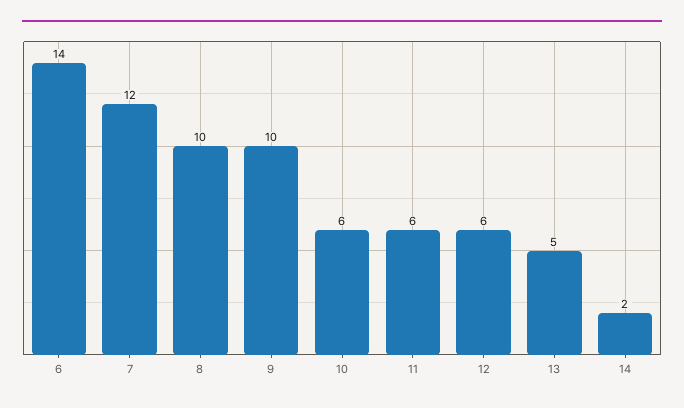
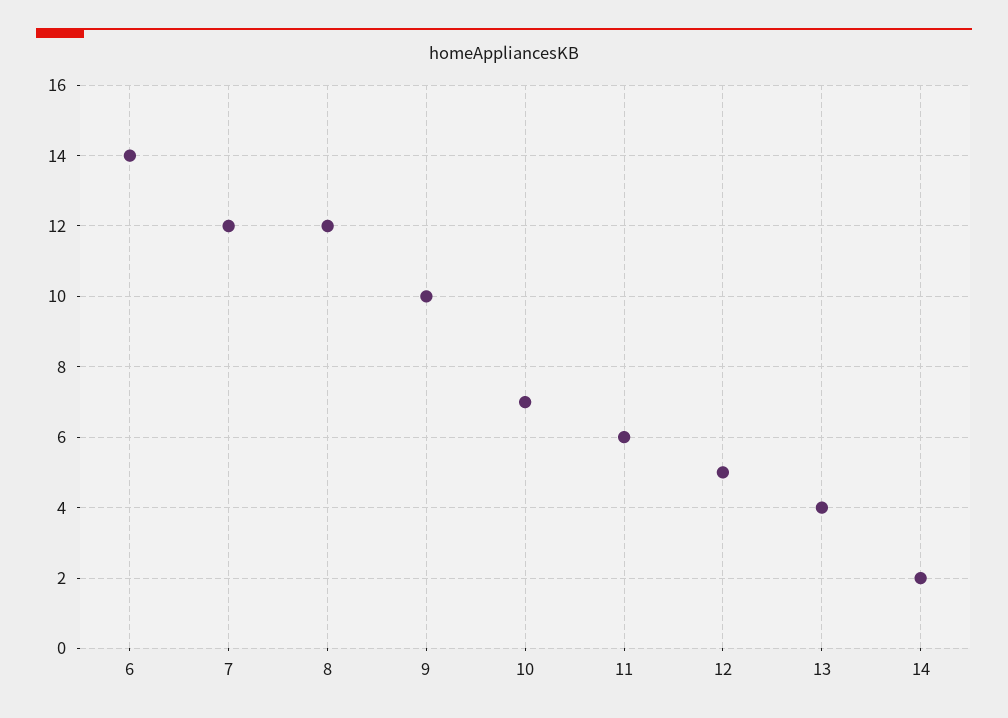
8: 10 -> 12
10: 6 -> 7
12: 6 -> 5
13: 5 -> 4

